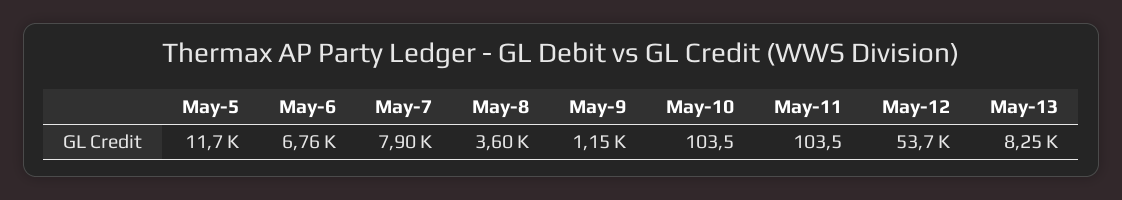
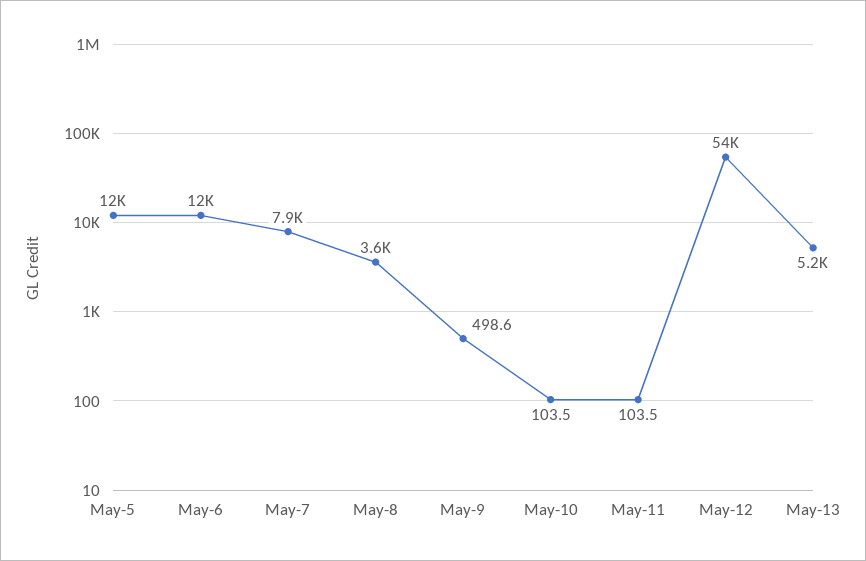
May-6: 6760 -> 12000
May-9: 1150 -> 498.6
May-13: 8250 -> 5200

